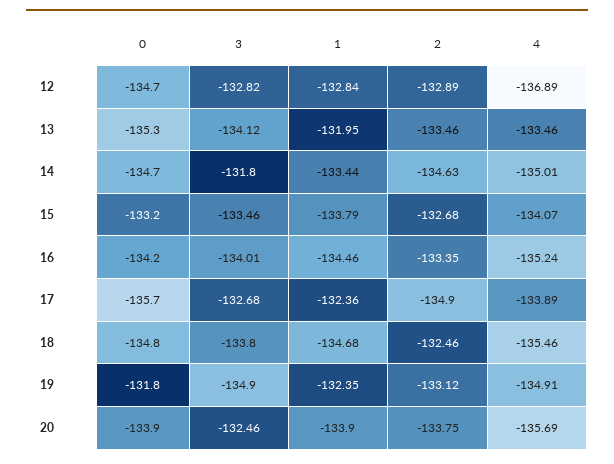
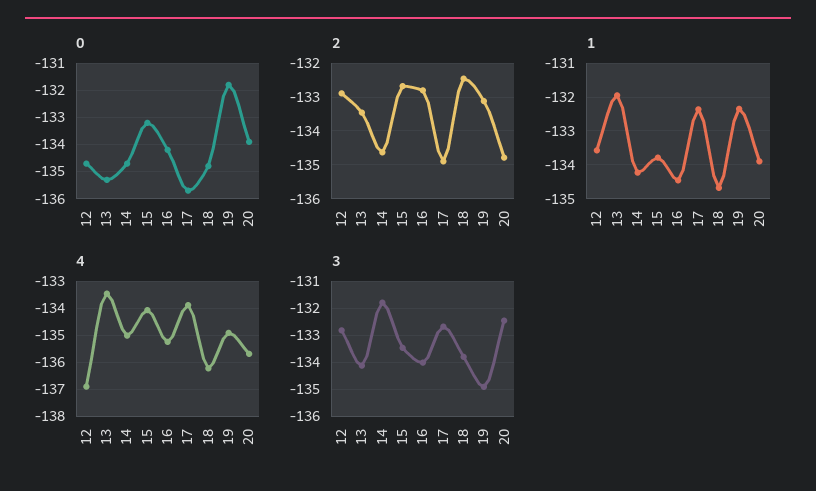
1, 12: -132.84 -> -133.6
1, 14: -133.44 -> -134.2
2, 16: -133.35 -> -132.8
4, 18: -135.46 -> -136.25
2, 20: -133.75 -> -134.8

